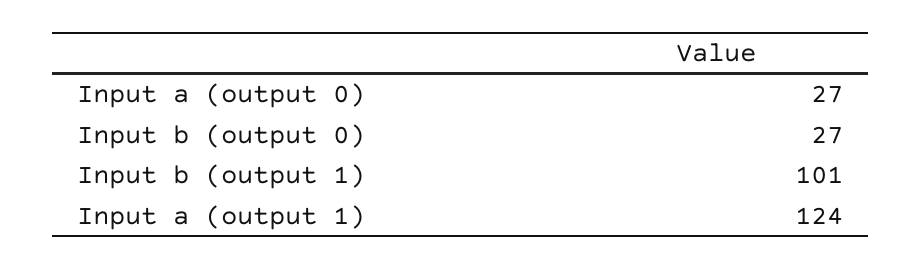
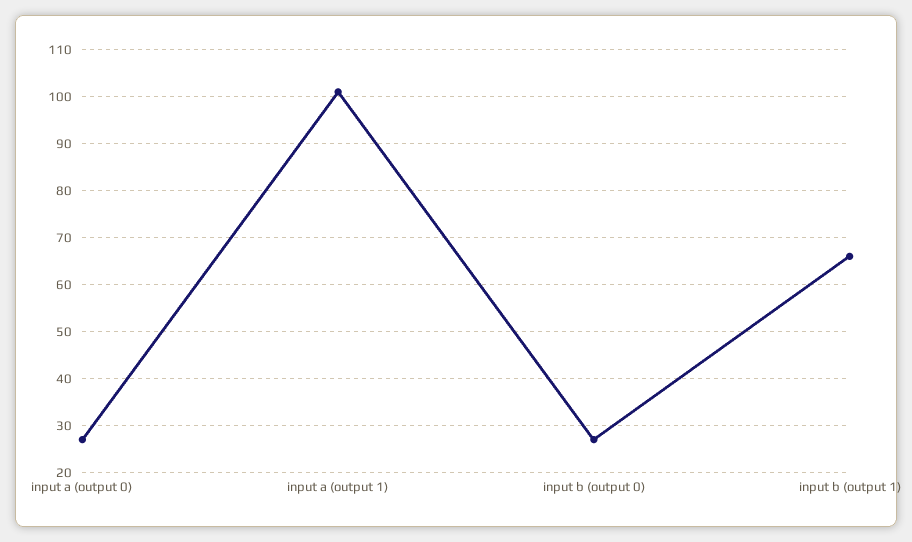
Input b (output 1): 101 -> 65
Input a (output 1): 124 -> 100

